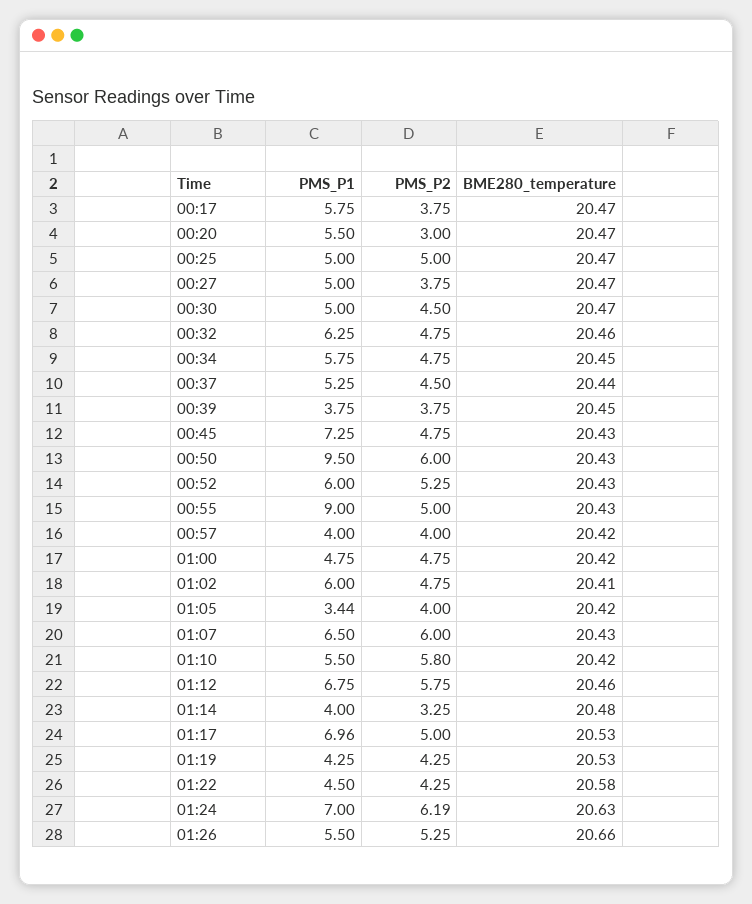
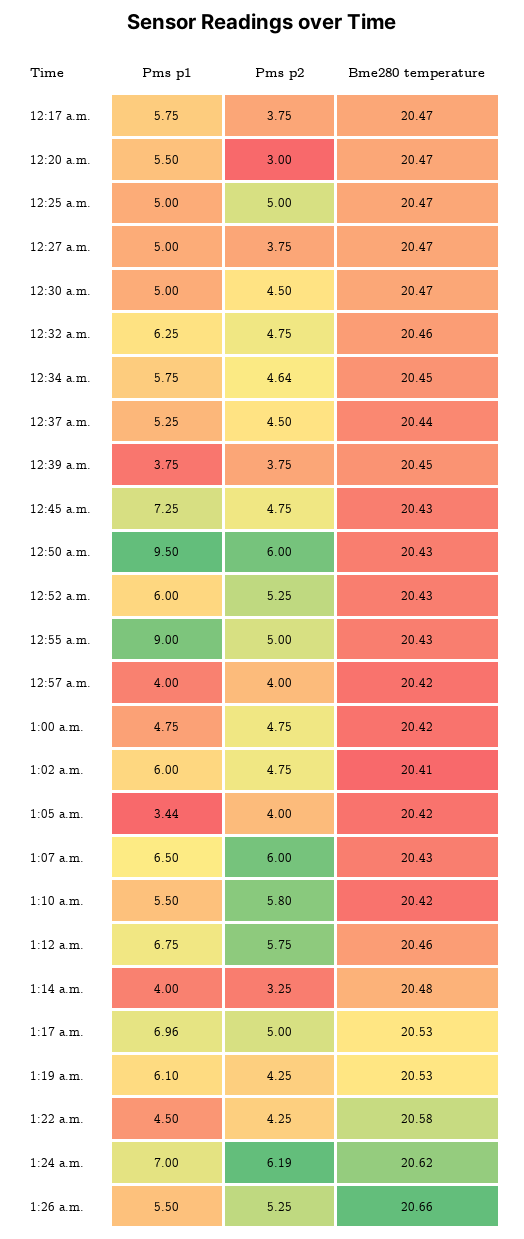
PMS_P2, 00:34: 4.75 -> 4.64
PMS_P1, 01:19: 4.25 -> 6.1
BME280_temperature, 01:24: 20.63 -> 20.62

